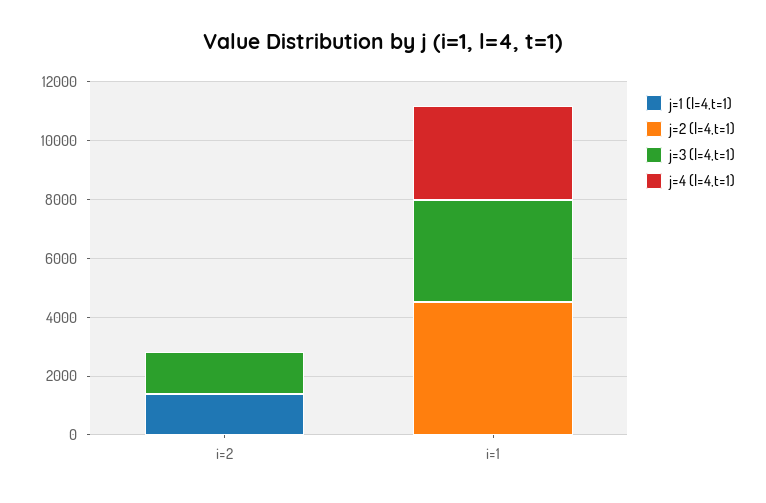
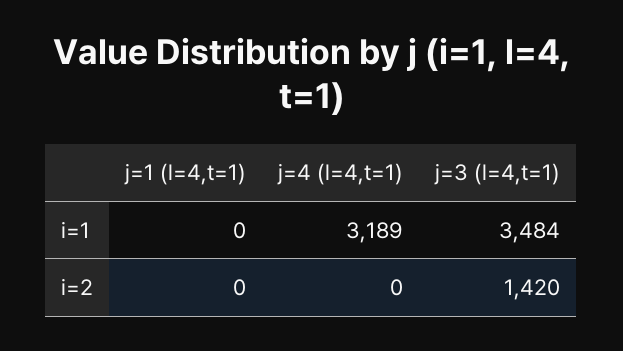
j=1 (l=4,t=1), i=2: 1500 -> 0
j=2 (l=4,t=1), i=2: 0 -> none
j=2 (l=4,t=1), i=1: 4500 -> none

